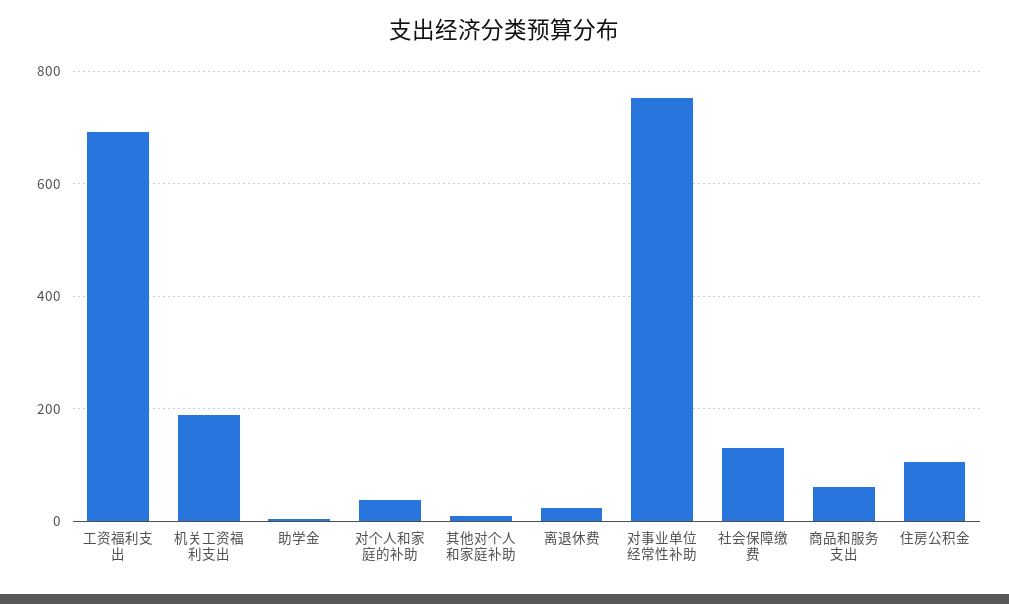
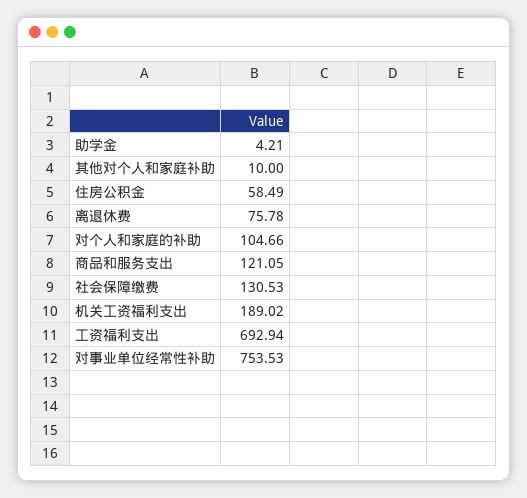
对个人和家庭的补助: 40 -> 104.66
离退休费: 20 -> 75.78
商品和服务支出: 60 -> 121.05
住房公积金: 100 -> 58.49

